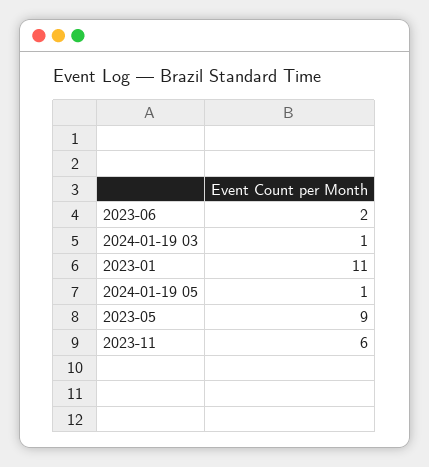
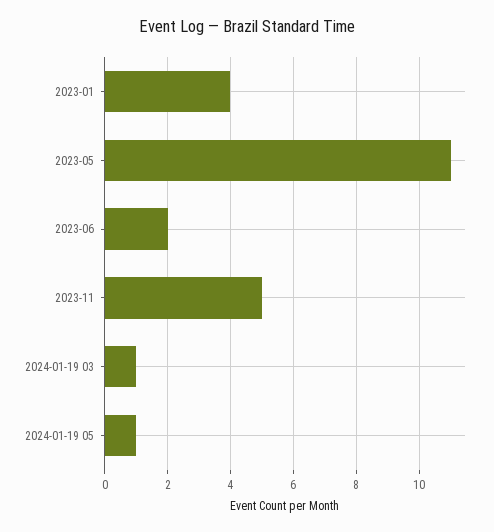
2023-01: 11 -> 4
2023-05: 9 -> 11
2023-11: 6 -> 5

